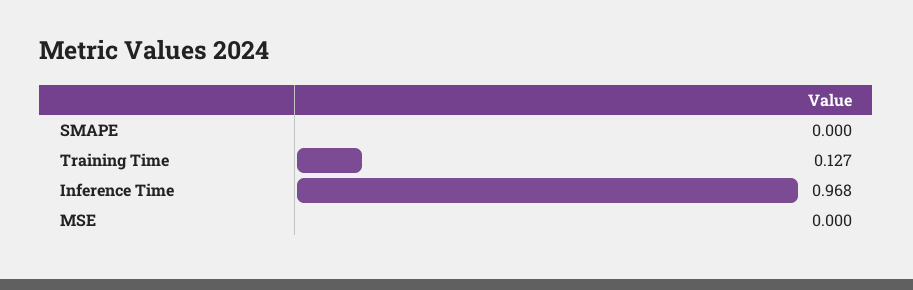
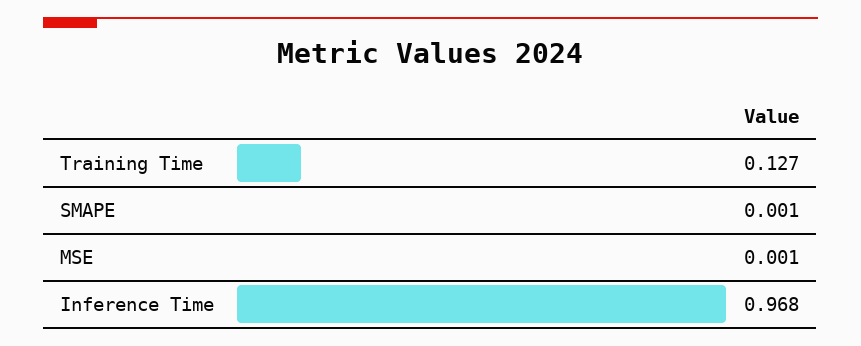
SMAPE: 0 -> 0.001
MSE: 0 -> 0.001

